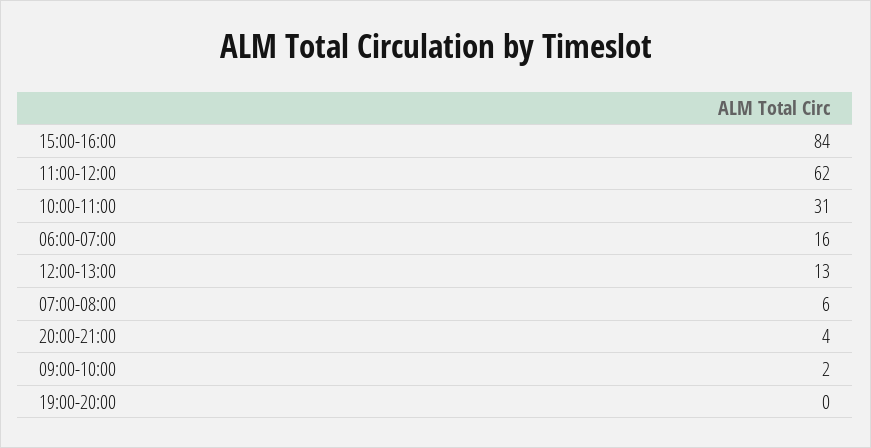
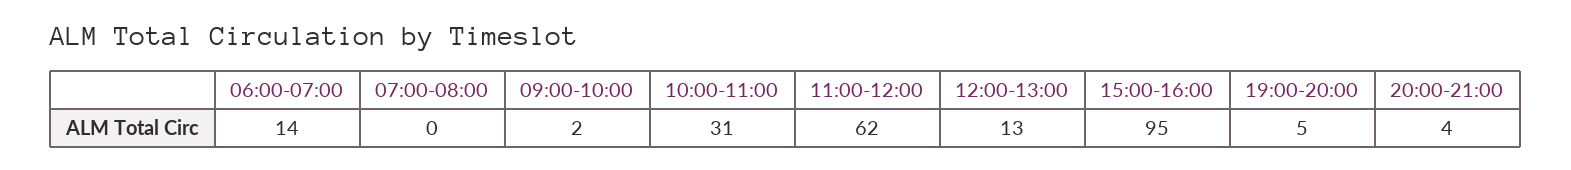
15:00-16:00: 84 -> 95
06:00-07:00: 16 -> 14
07:00-08:00: 6 -> 0
19:00-20:00: 0 -> 5

